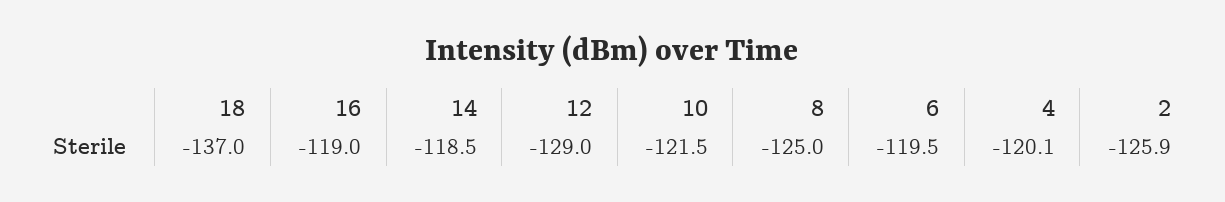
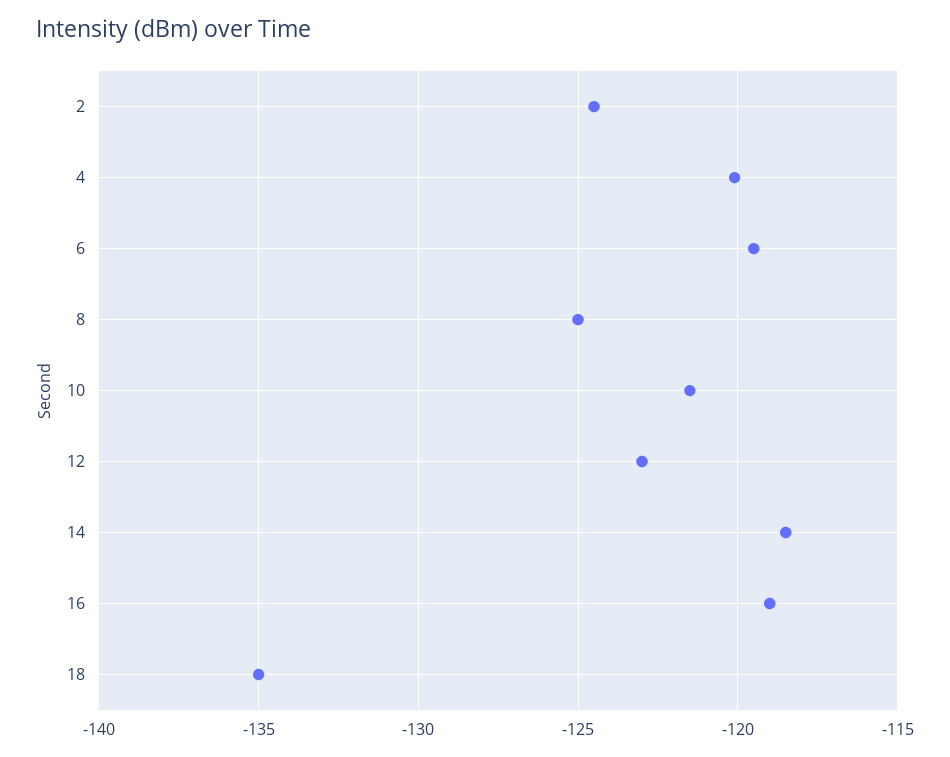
18: -137 -> -135
12: -129 -> -123
2: -125.9 -> -124.5

